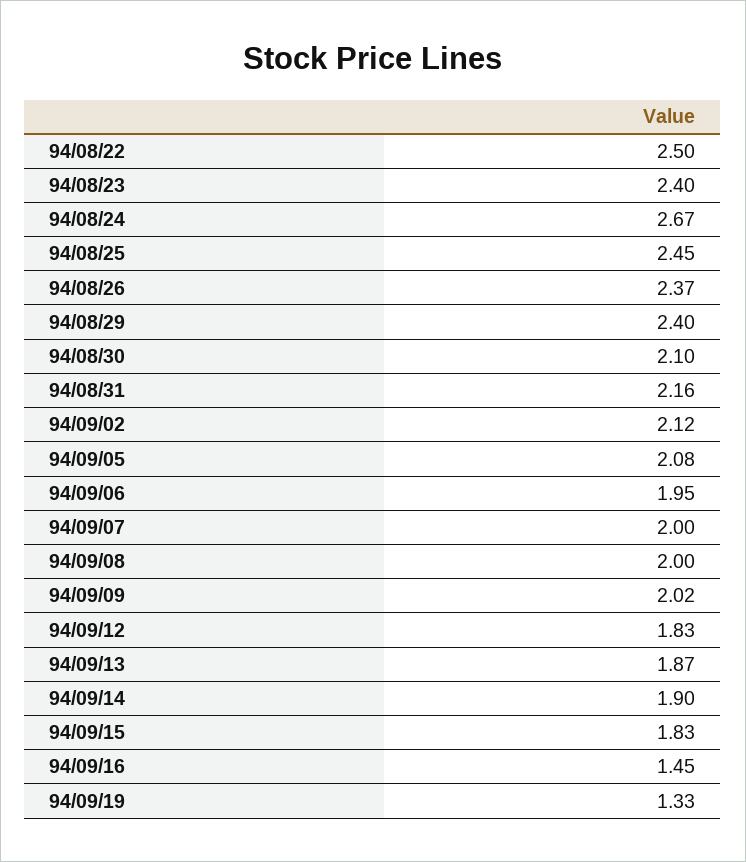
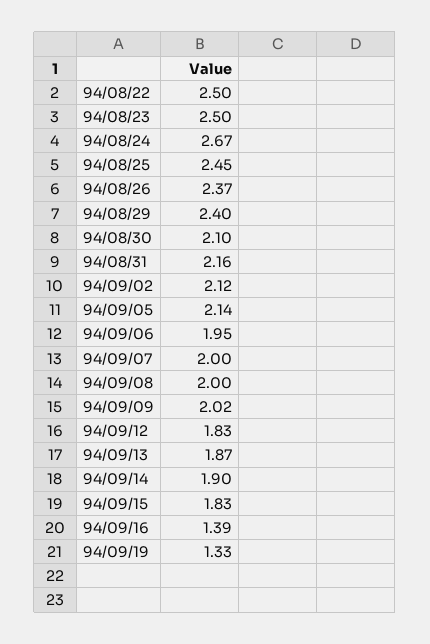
94/08/23: 2.4 -> 2.5
94/09/05: 2.08 -> 2.14
94/09/16: 1.45 -> 1.39

